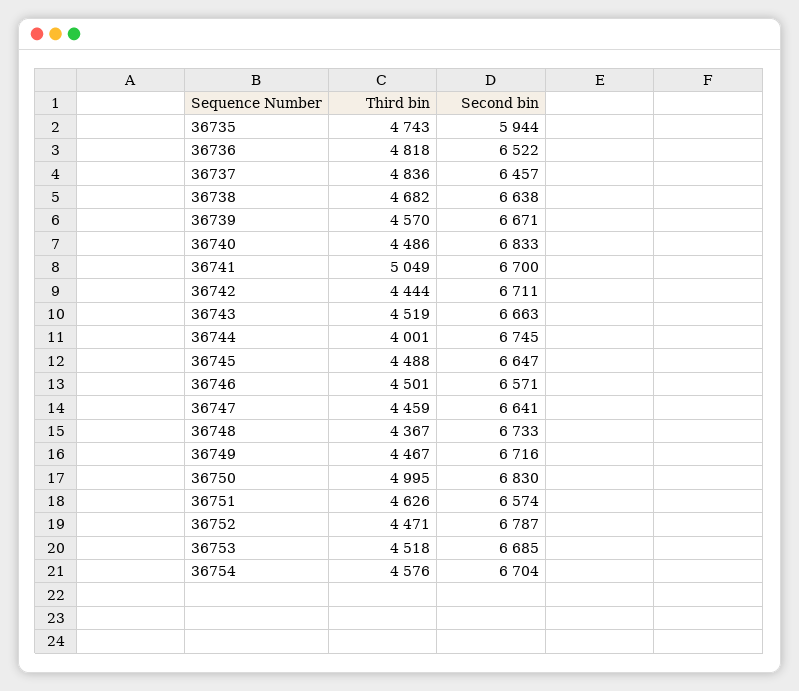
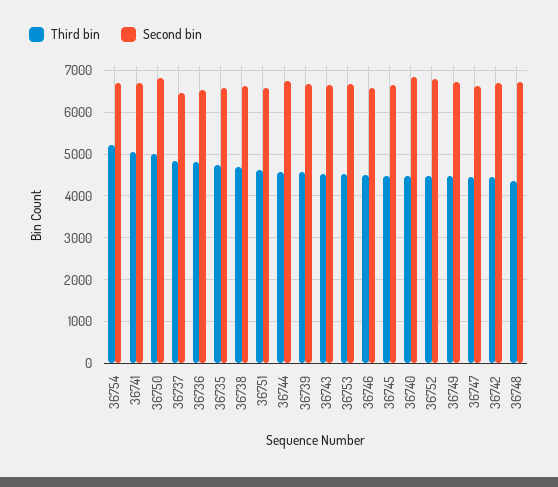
Second bin, 36735: 5944 -> 6600
Third bin, 36744: 4001 -> 4600
Third bin, 36754: 4576 -> 5200

